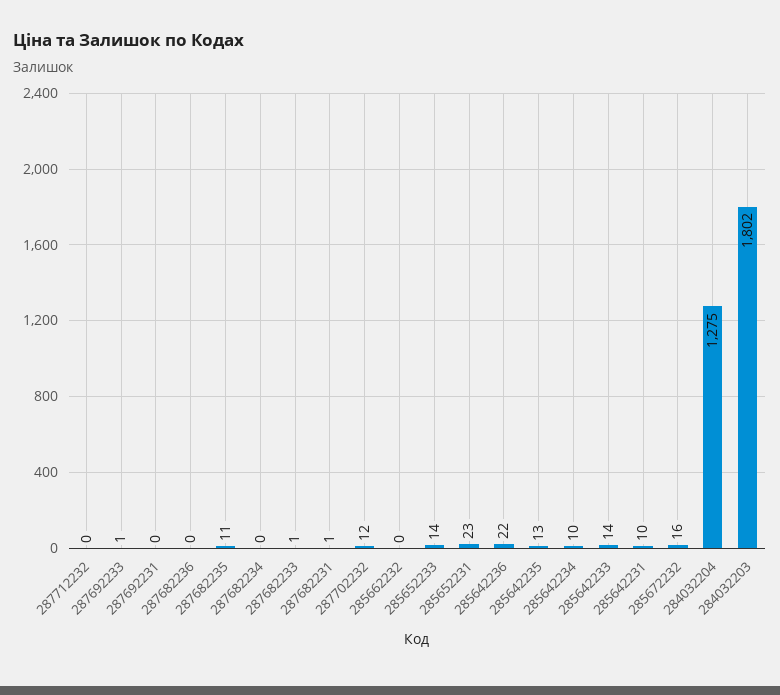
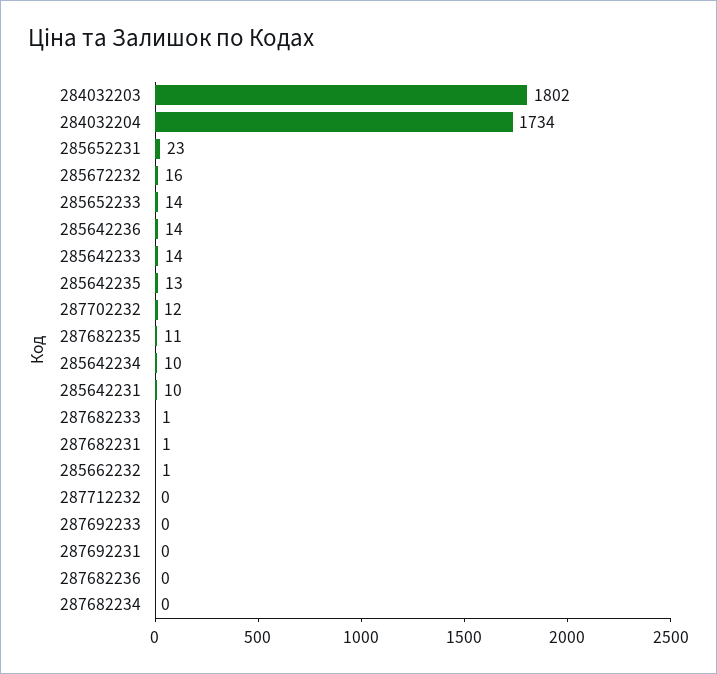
287692233: 1 -> 0
285662232: 0 -> 1
285642236: 22 -> 14
284032204: 1275 -> 1734

